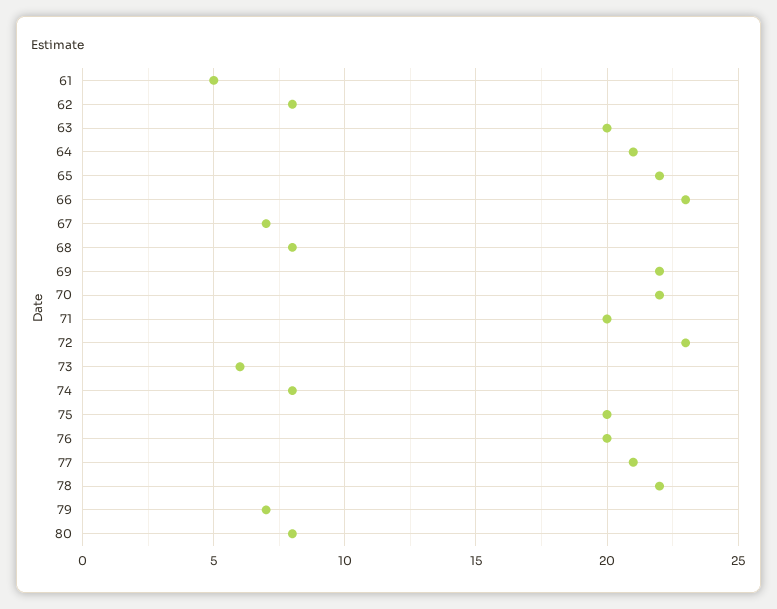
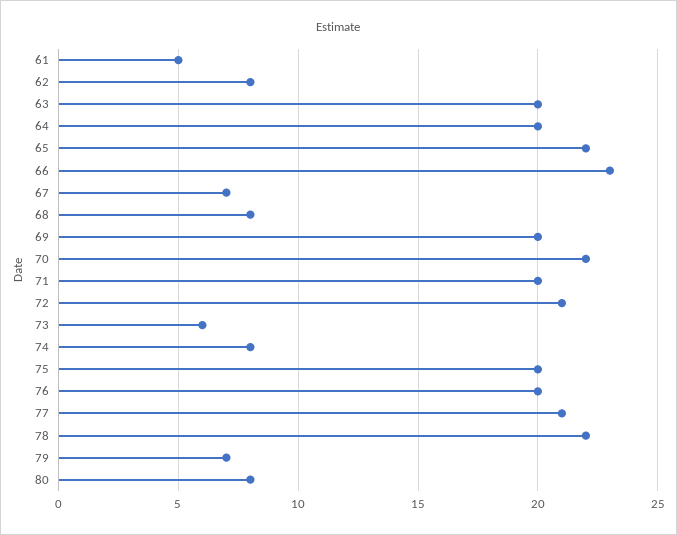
64: 21 -> 20
69: 22 -> 20
72: 23 -> 21

